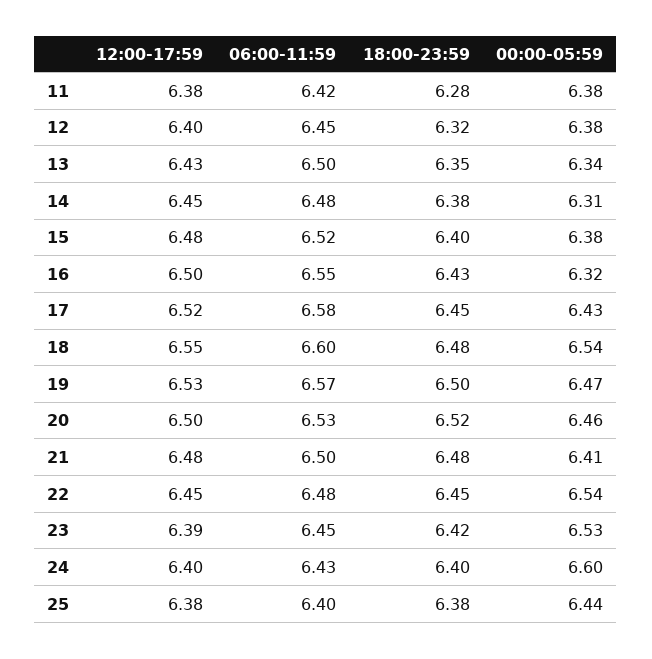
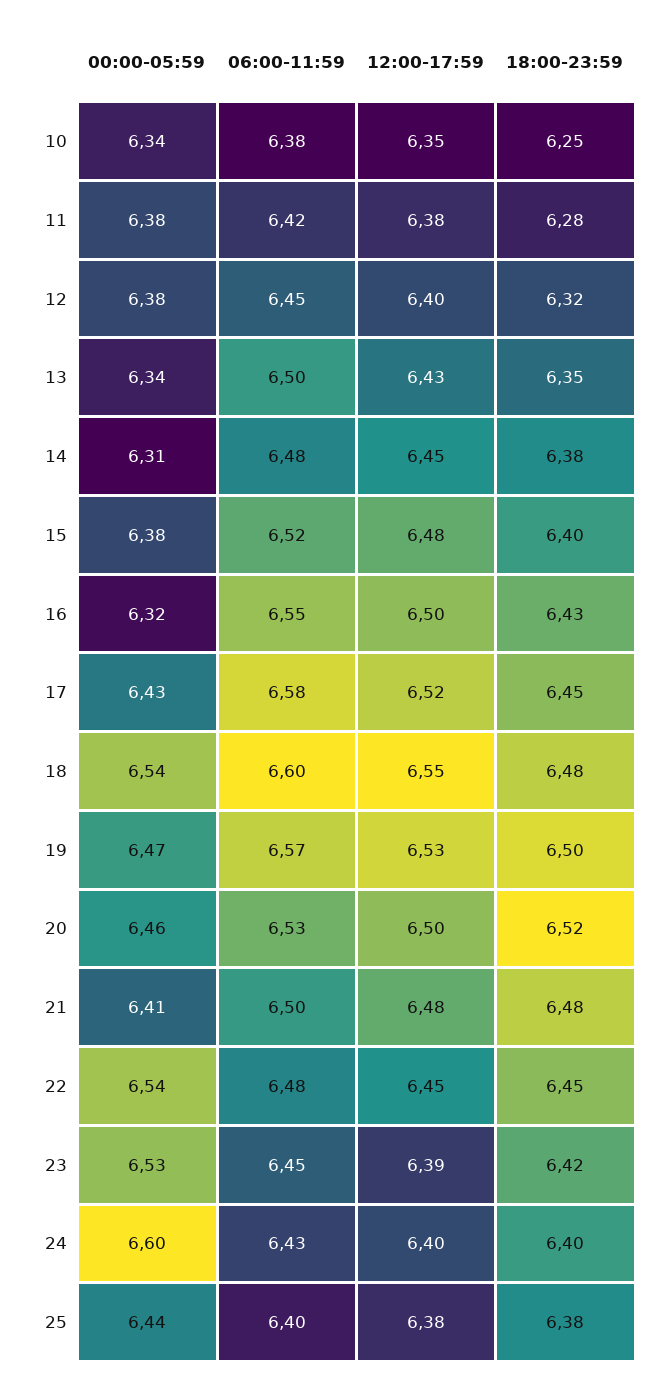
00:00-05:59, 10: none -> 6.34
06:00-11:59, 10: none -> 6.38
12:00-17:59, 10: none -> 6.35
18:00-23:59, 10: none -> 6.25

